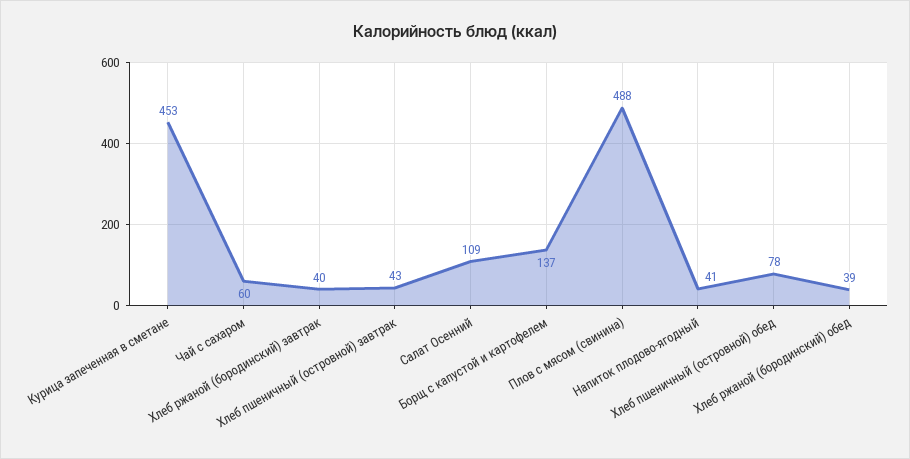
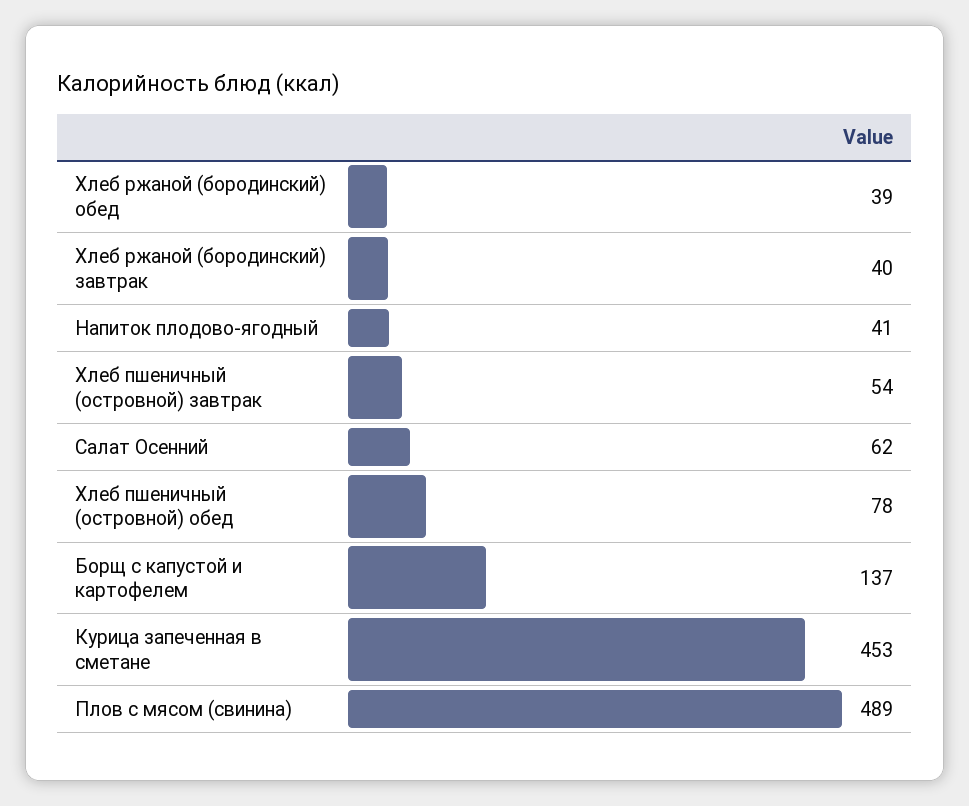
Чай с сахаром: 60 -> none
Хлеб пшеничный (островной) завтрак: 43 -> 54
Салат Осенний: 109 -> 62
Плов с мясом (свинина): 488 -> 489

